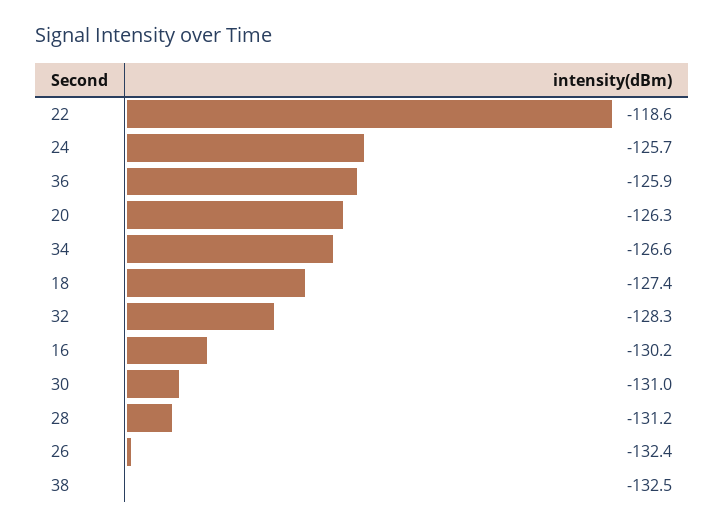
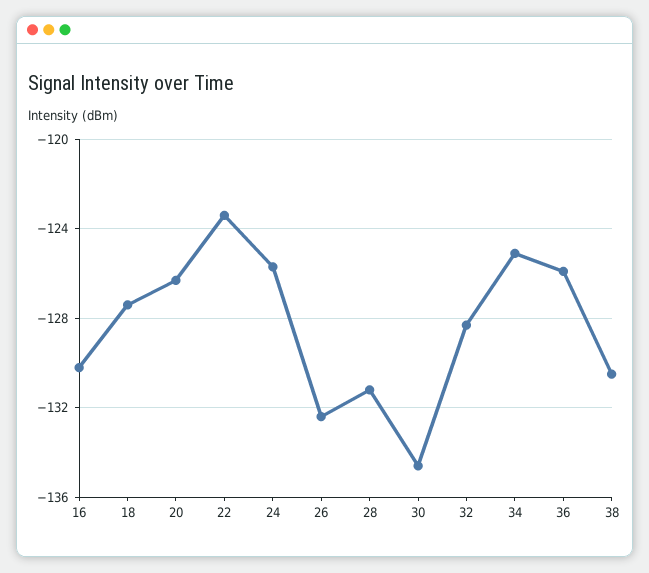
22: -118.6 -> -123.5
34: -126.6 -> -125
30: -131 -> -134.5
38: -132.5 -> -130.5

